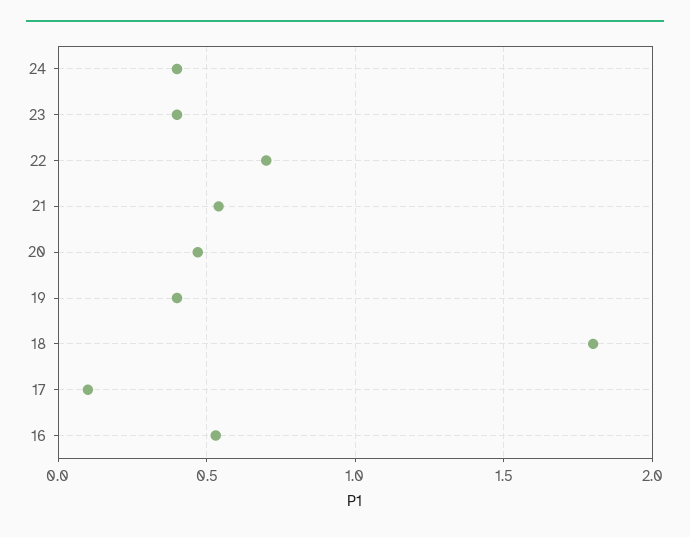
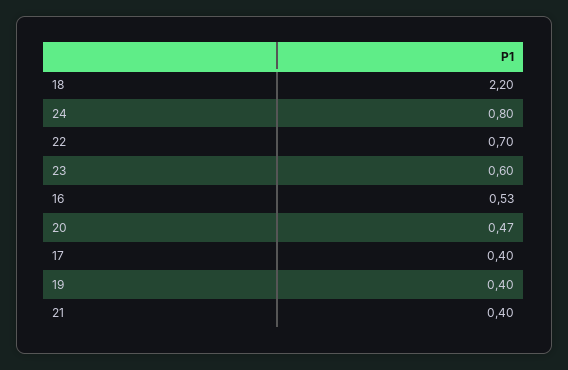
24: 0.4 -> 0.8
23: 0.4 -> 0.6
21: 0.55 -> 0.4
18: 1.8 -> 2.2
17: 0.1 -> 0.4

